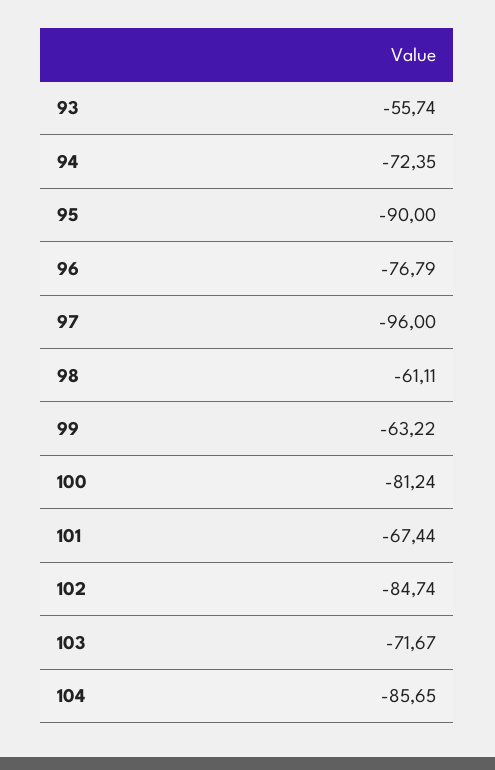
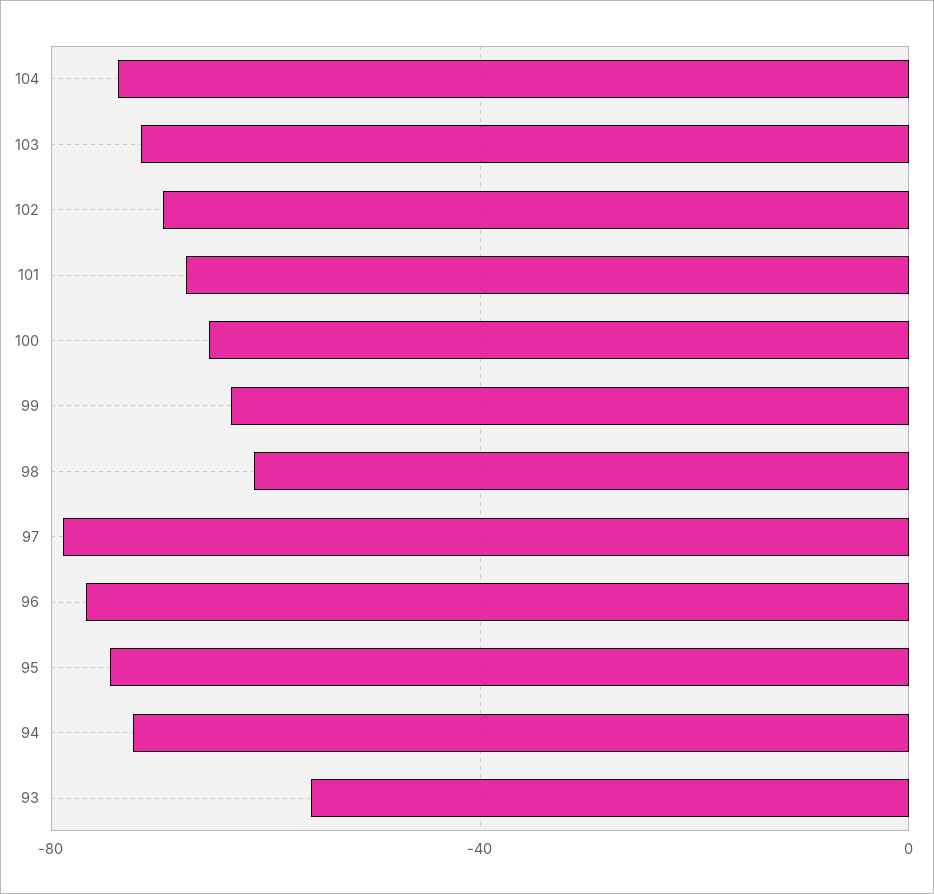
95: -90 -> -75
97: -96 -> -80
100: -81.24 -> -65
102: -84.74 -> -70
104: -85.65 -> -75

